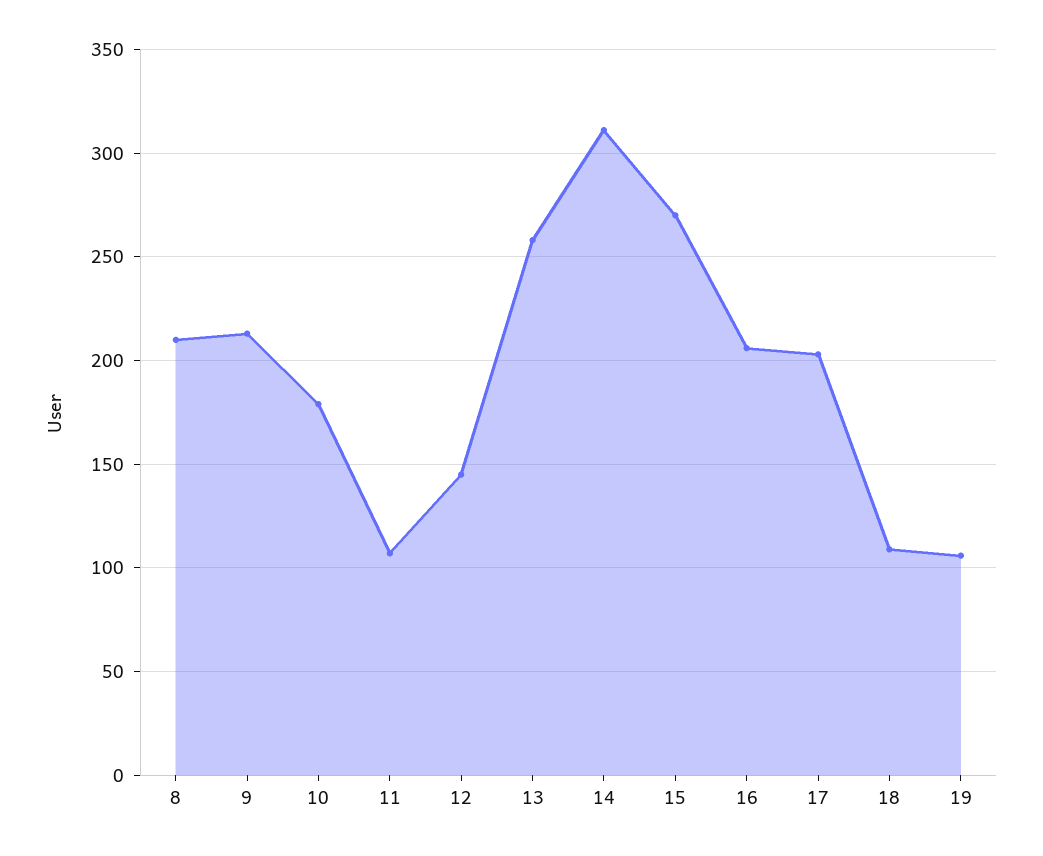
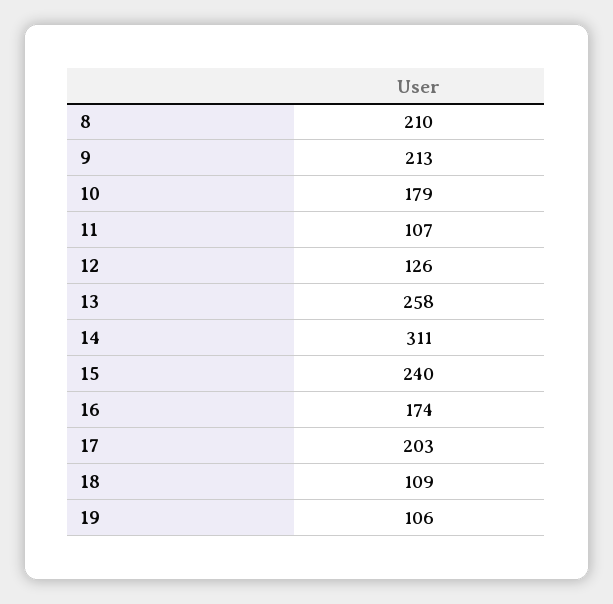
12: 145 -> 126
15: 270 -> 240
16: 205 -> 174

